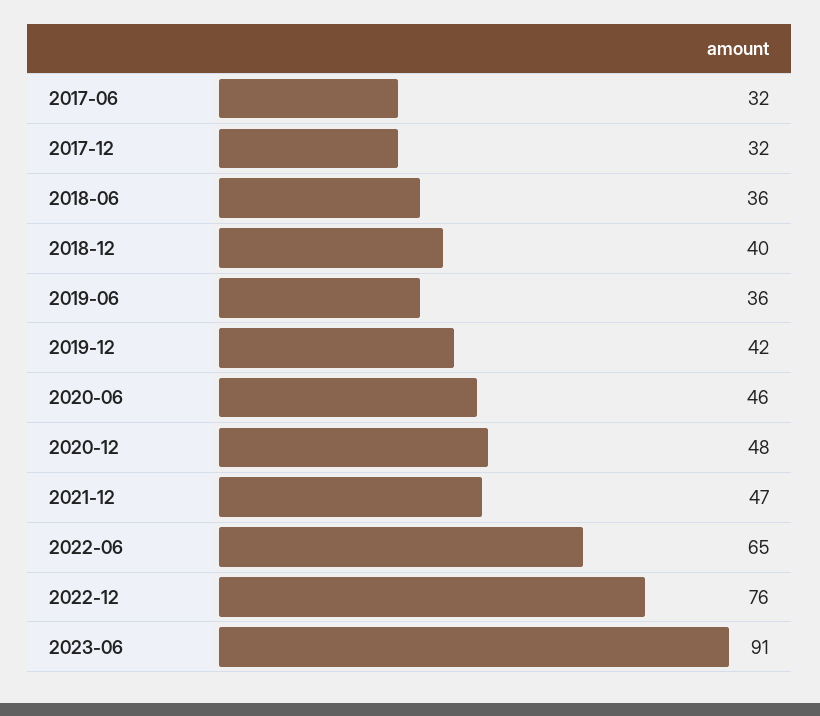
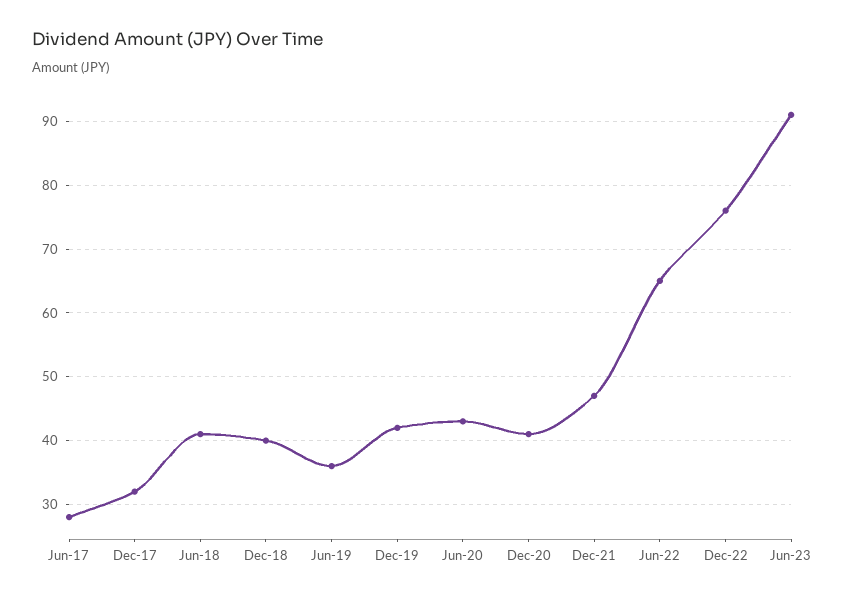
2017-06: 32 -> 28
2018-06: 36 -> 41
2020-06: 46 -> 43
2020-12: 48 -> 41

